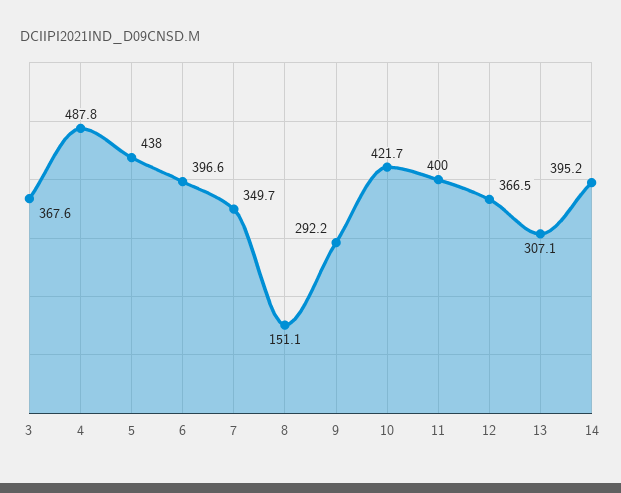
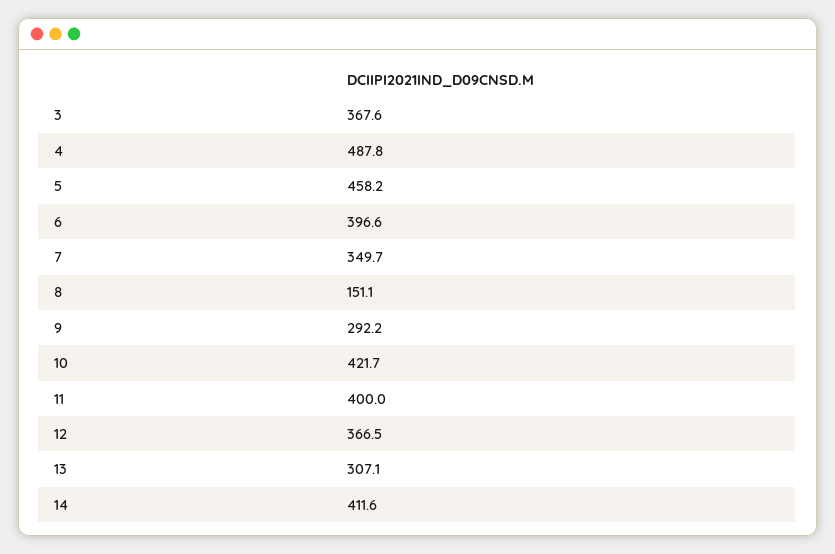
5: 438 -> 458.2
14: 395.2 -> 411.6

